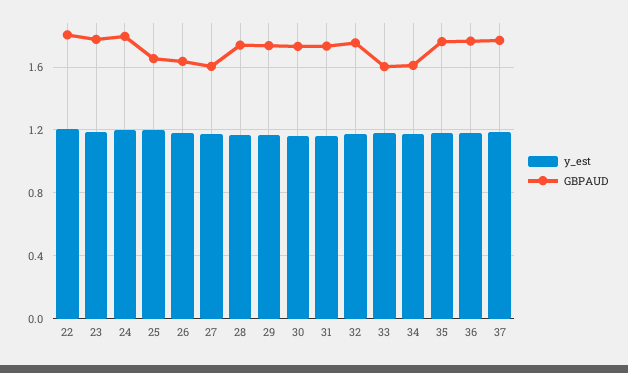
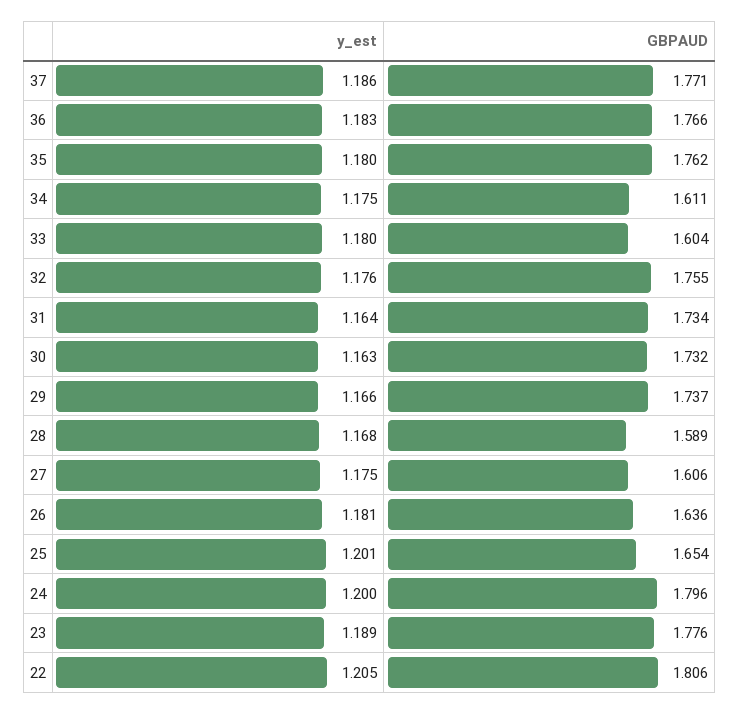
GBPAUD, 28: 1.75 -> 1.589

